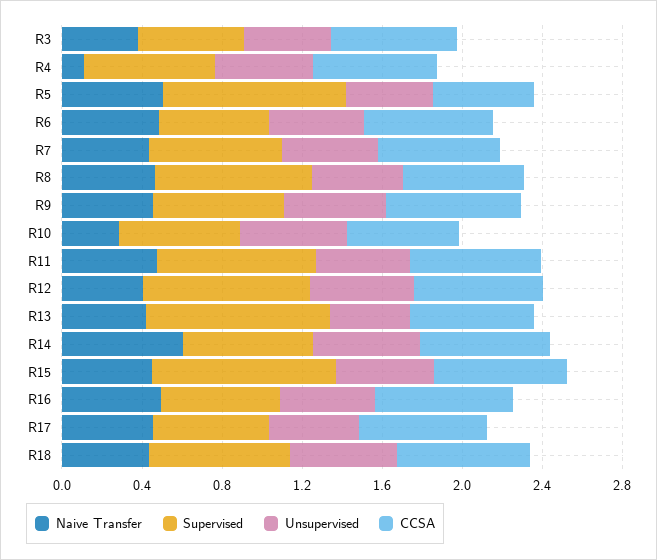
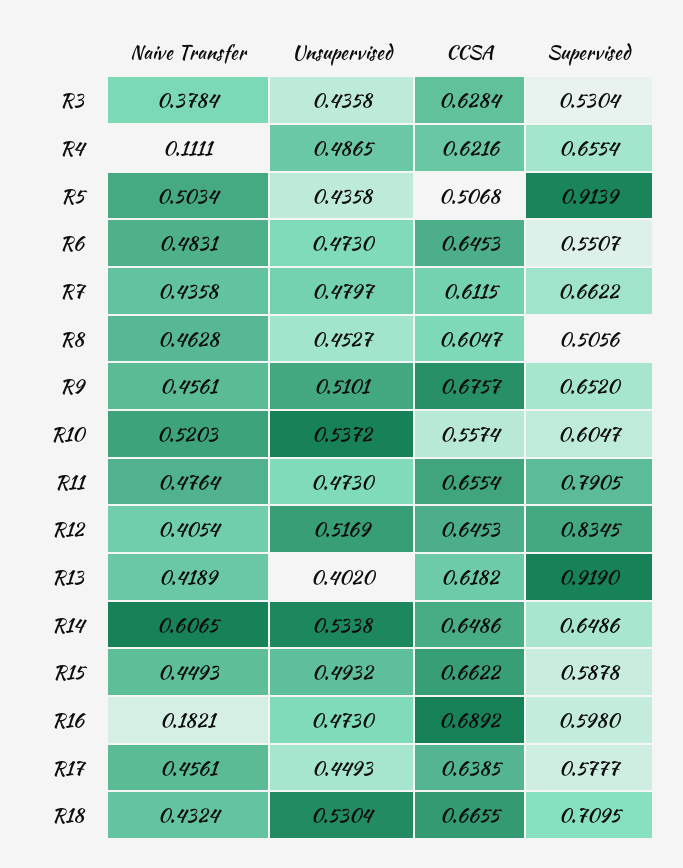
Supervised, R8: 0.8 -> 0.5056
Naive Transfer, R10: 0.3 -> 0.5203
Supervised, R15: 0.9 -> 0.5878
Naive Transfer, R16: 0.5 -> 0.1821

